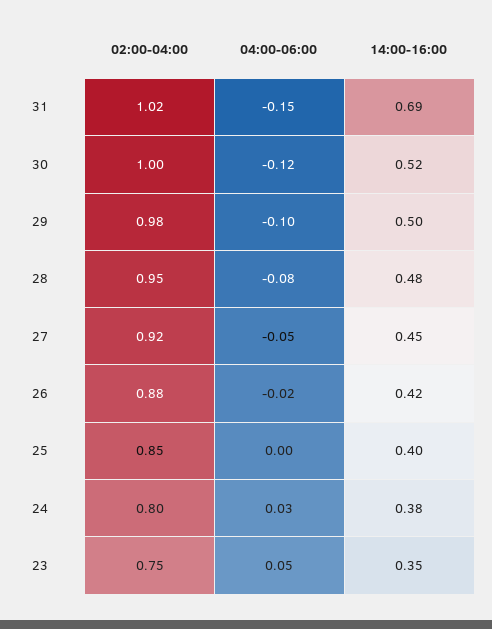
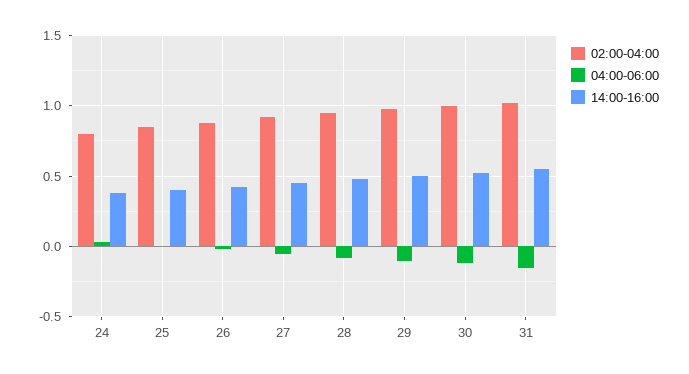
14:00-16:00, 31: 0.69 -> 0.55
02:00-04:00, 23: 0.75 -> none
04:00-06:00, 23: 0.05 -> none
14:00-16:00, 23: 0.35 -> none

